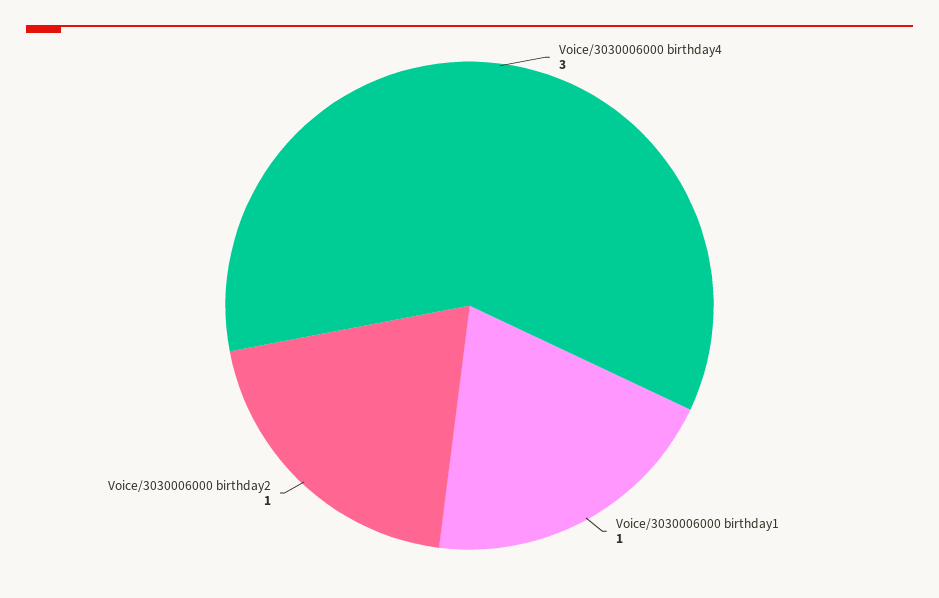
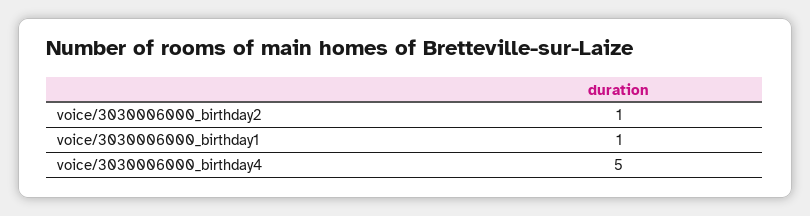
Voice/3030006000 birthday4: 3 -> 5

